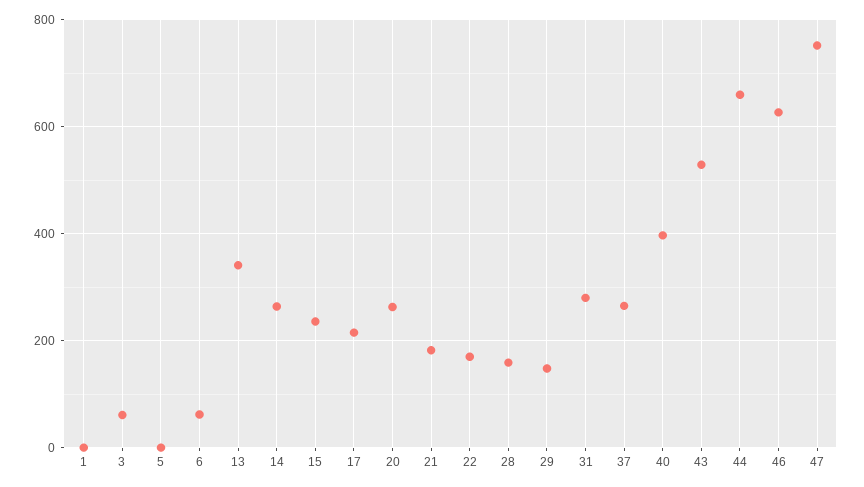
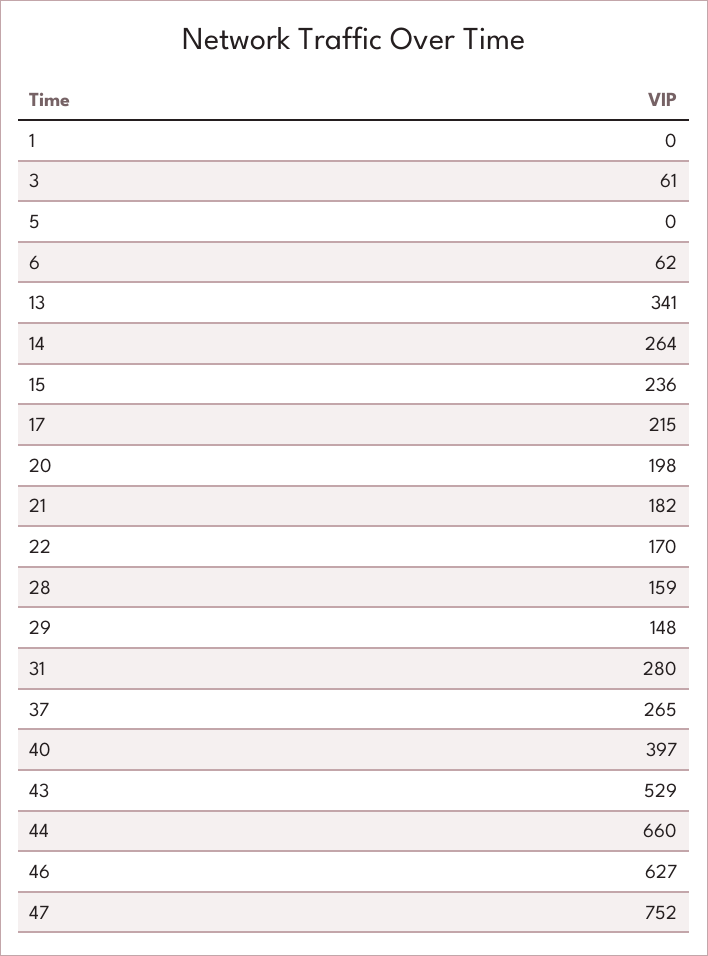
20: 260 -> 198

